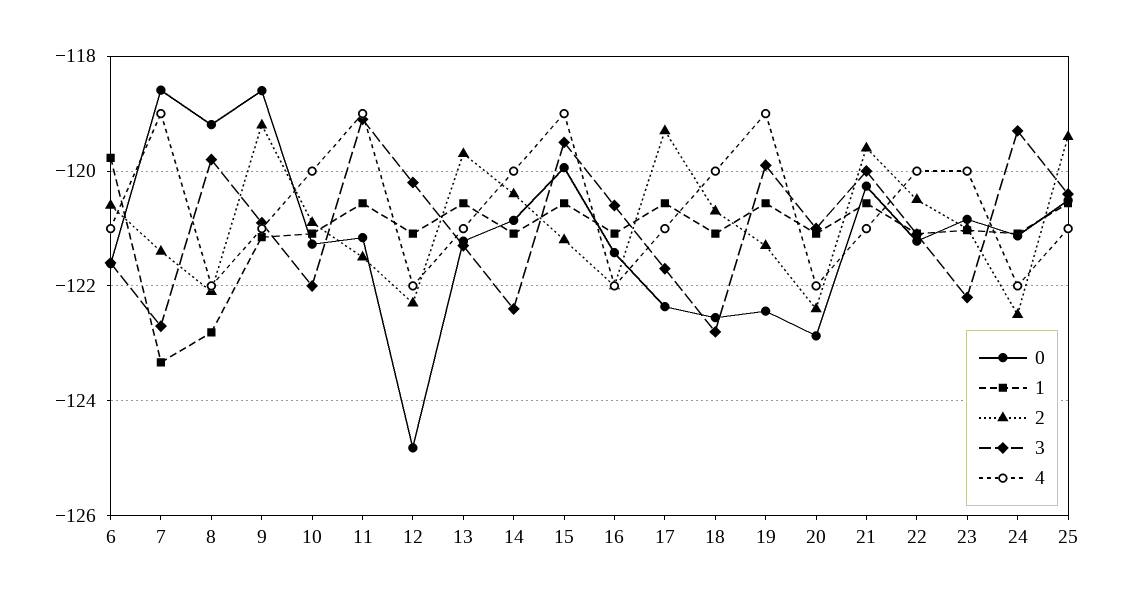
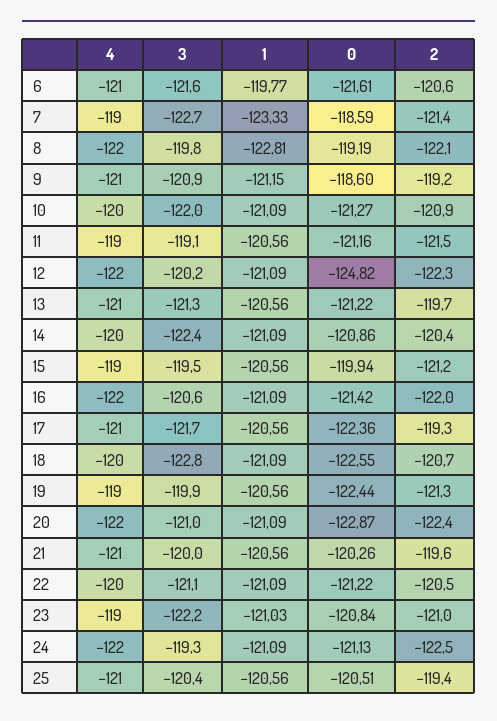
4, 23: -120 -> -119

